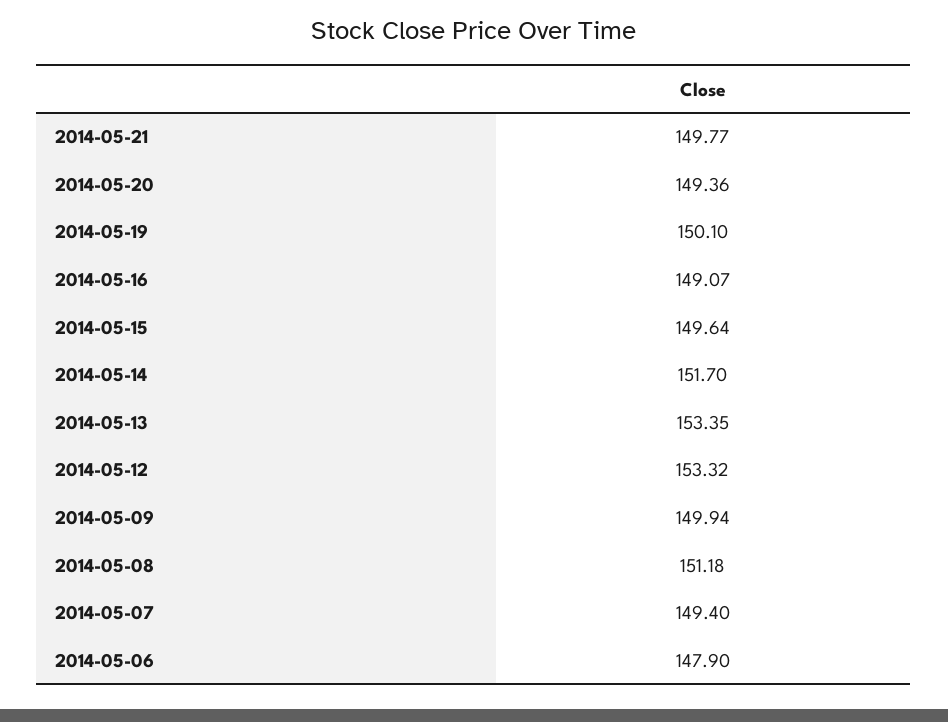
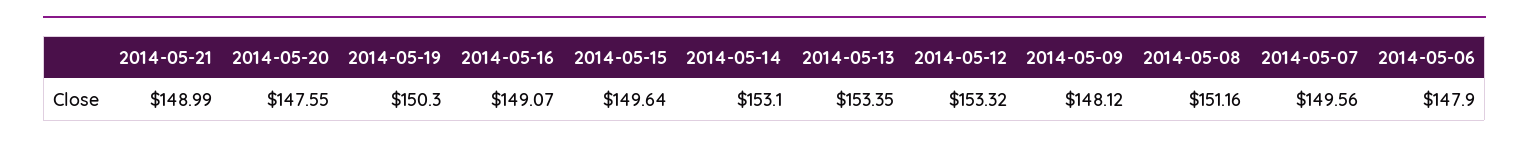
2014-05-21: 149.77 -> 148.99
2014-05-20: 149.36 -> 147.55
2014-05-19: 150.1 -> 150.3
2014-05-14: 151.7 -> 153.1
2014-05-09: 149.94 -> 148.12
2014-05-08: 151.18 -> 151.16
2014-05-07: 149.4 -> 149.56

